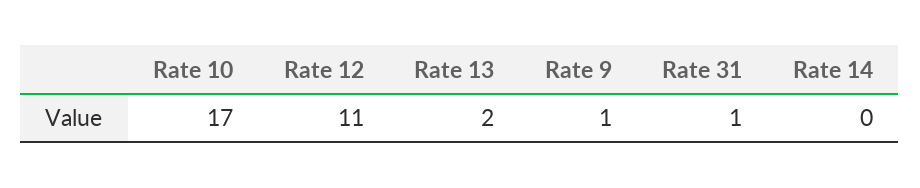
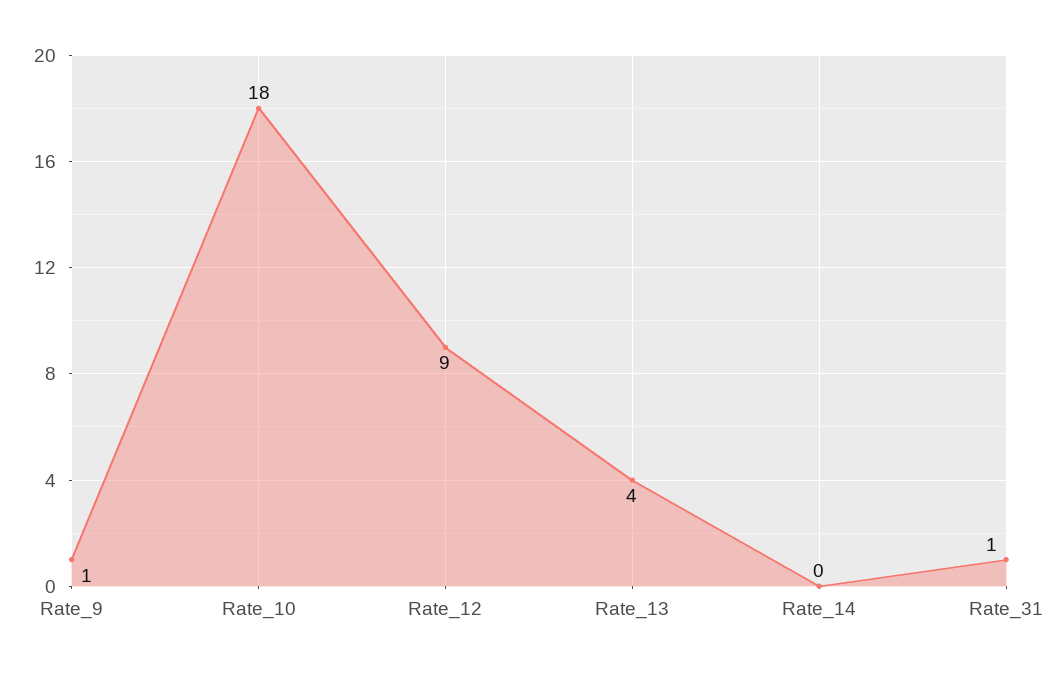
Rate 10: 17 -> 18
Rate 12: 11 -> 9
Rate 13: 2 -> 4

